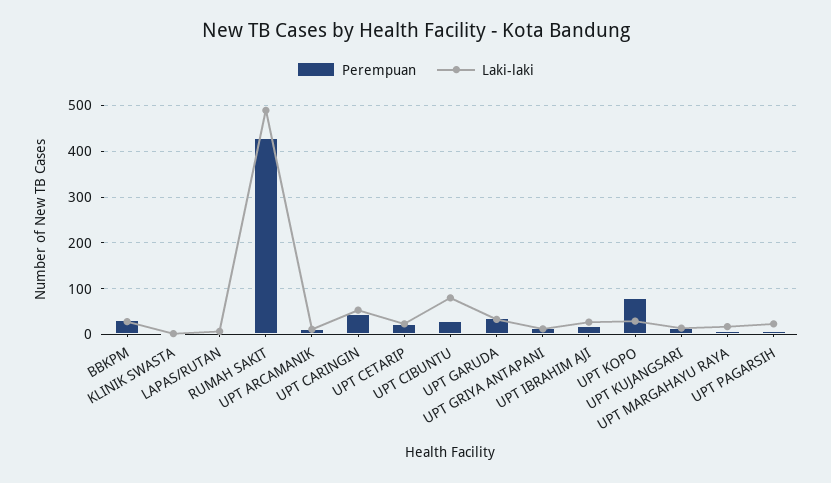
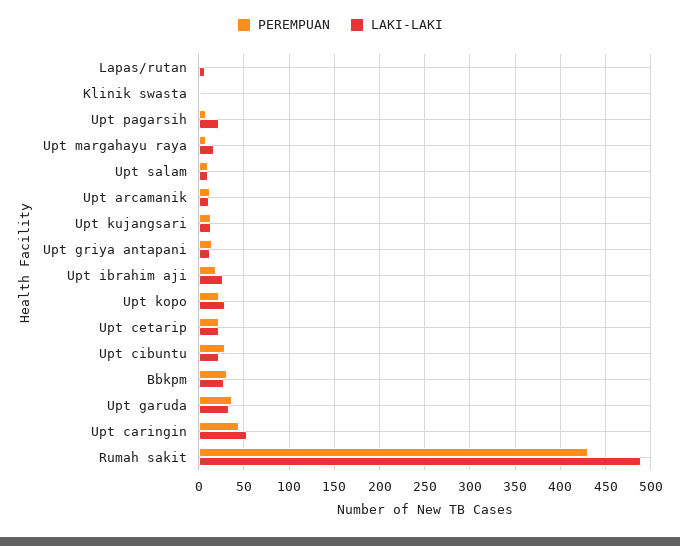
Laki-laki, UPT CIBUNTU: 80 -> 20
Perempuan, UPT KOPO: 80 -> 20
Perempuan, Upt salam: none -> 10
Laki-laki, Upt salam: none -> 10

